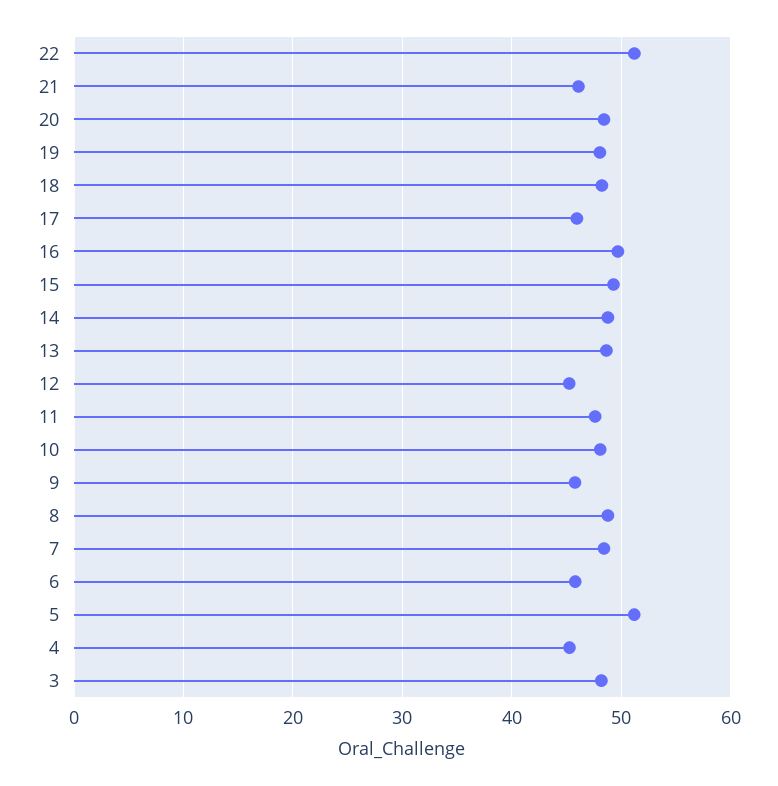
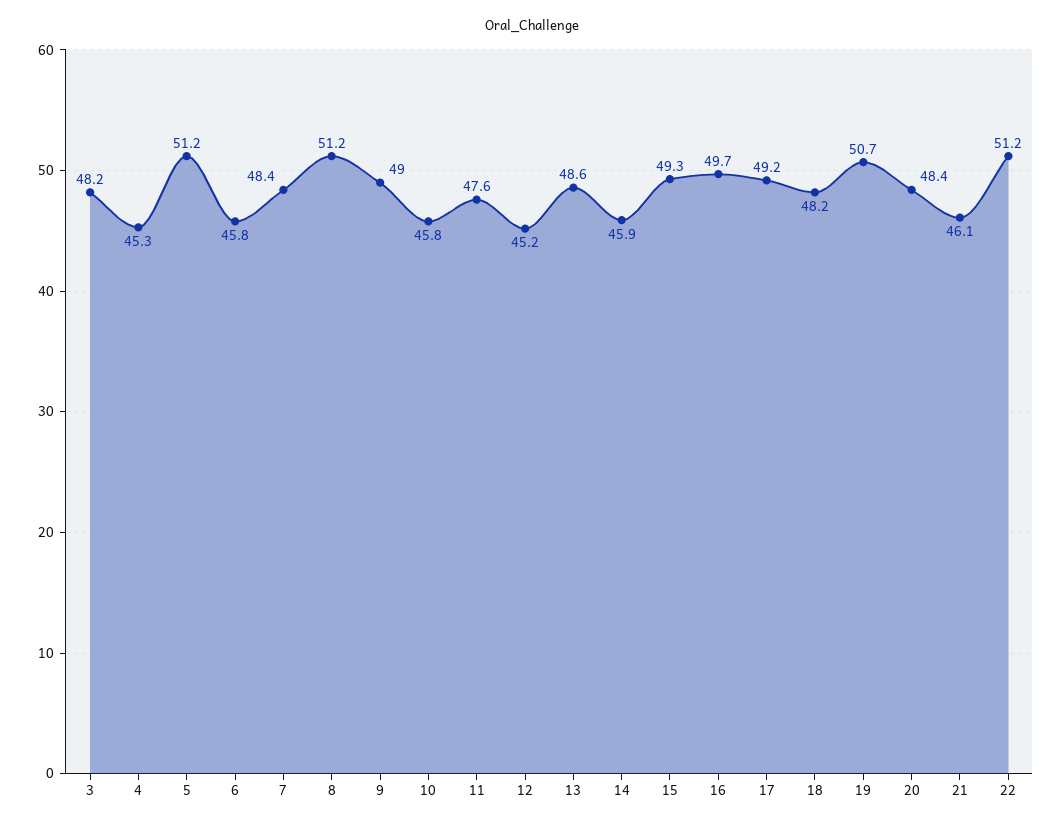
19: 48 -> 50.7
17: 46 -> 49.2
14: 49 -> 45.9
10: 48 -> 45.8
9: 46 -> 49
8: 49 -> 51.2

